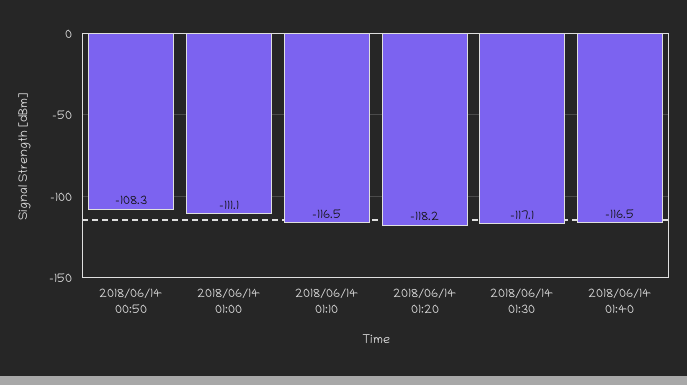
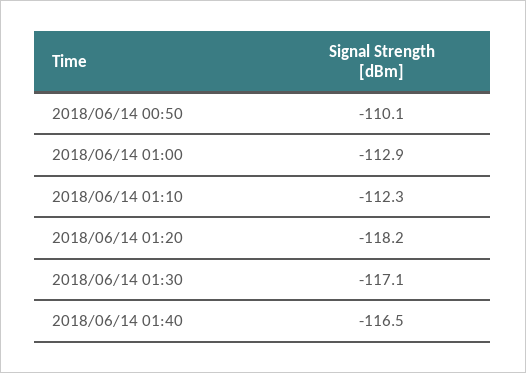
2018/06/14 00:50: -108.3 -> -110.1
2018/06/14 01:00: -111.1 -> -112.9
2018/06/14 01:10: -116.5 -> -112.3

